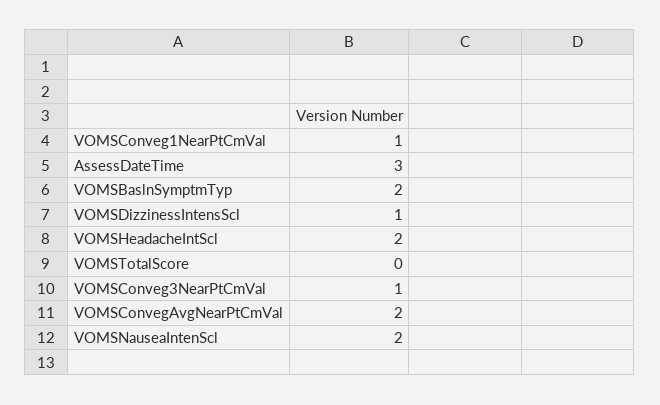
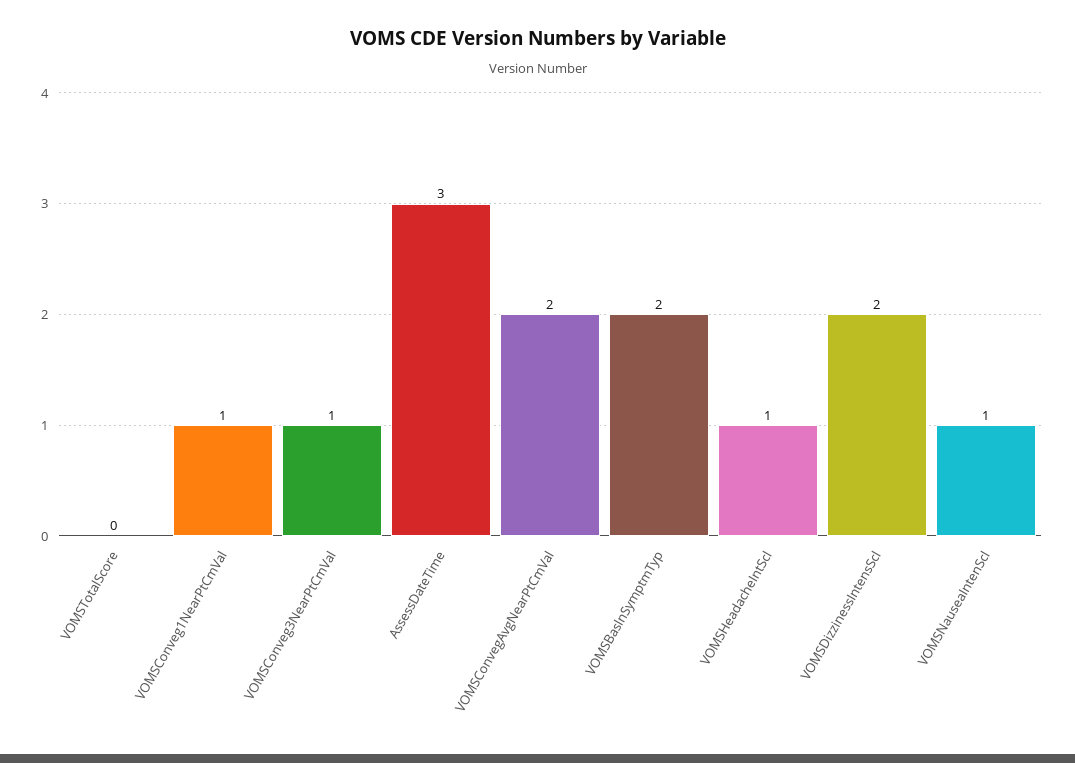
VOMSDizzinessIntensScl: 1 -> 2
VOMSHeadacheIntScl: 2 -> 1
VOMSNauseaIntenScl: 2 -> 1

